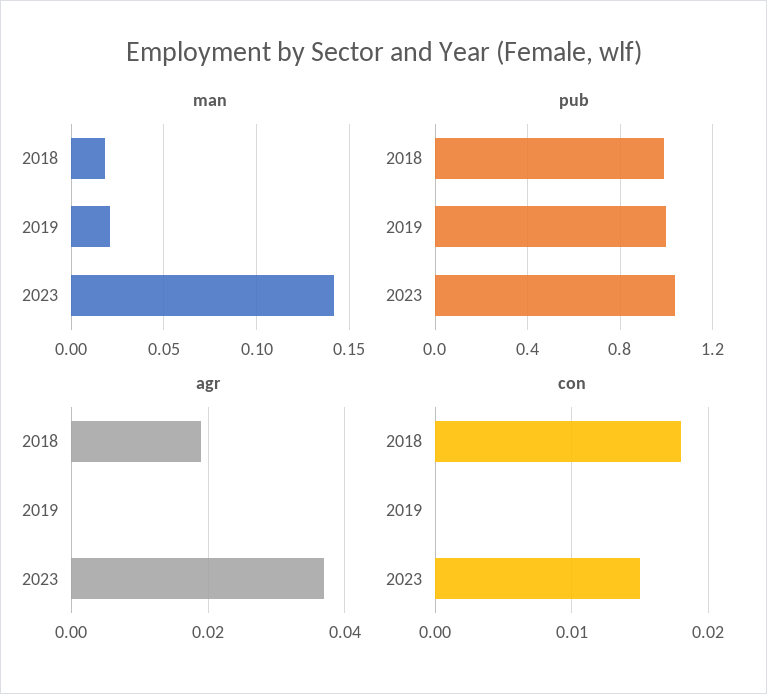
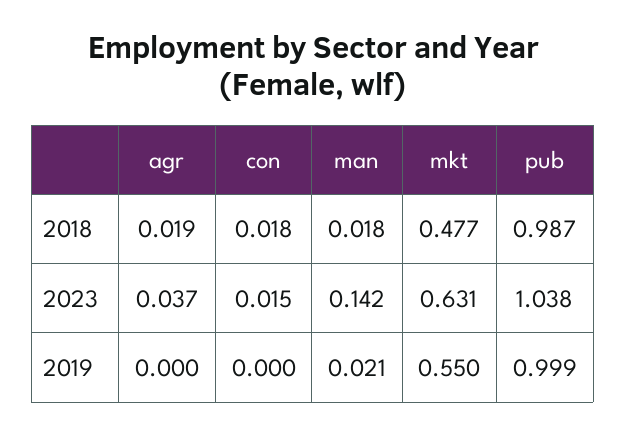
mkt, 2018: none -> 0.477
mkt, 2023: none -> 0.631
mkt, 2019: none -> 0.55

